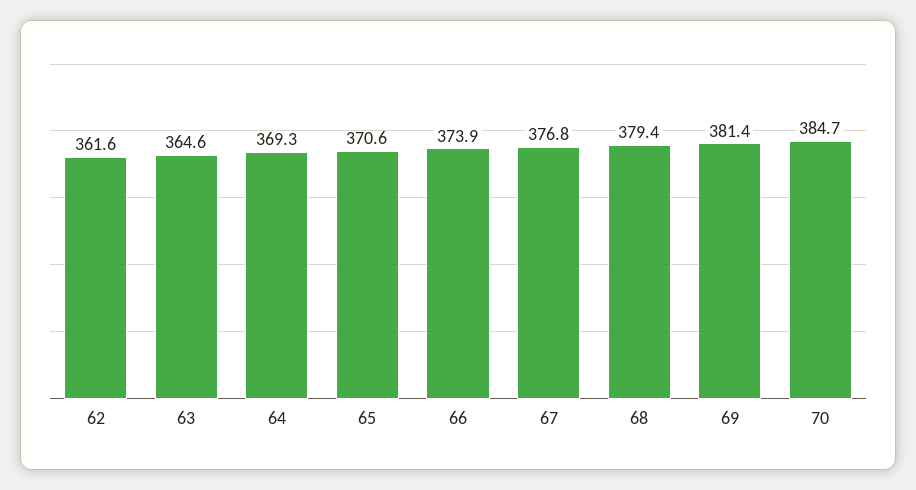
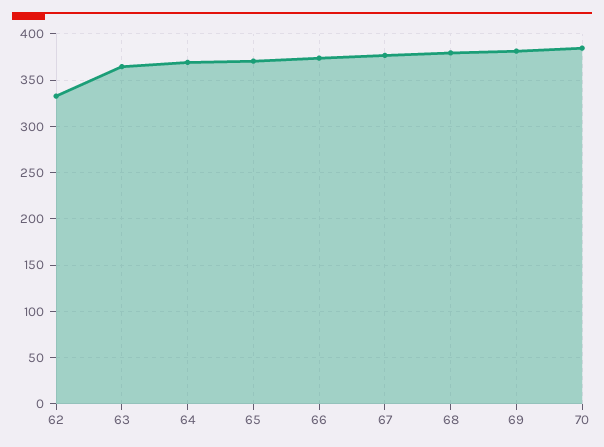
62: 361.6 -> 330

